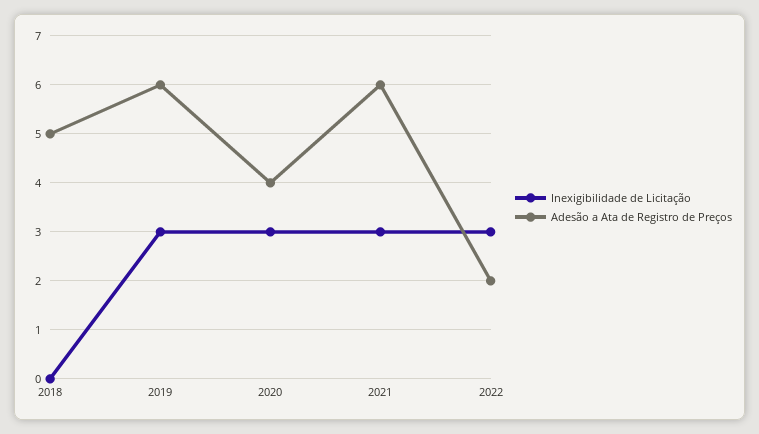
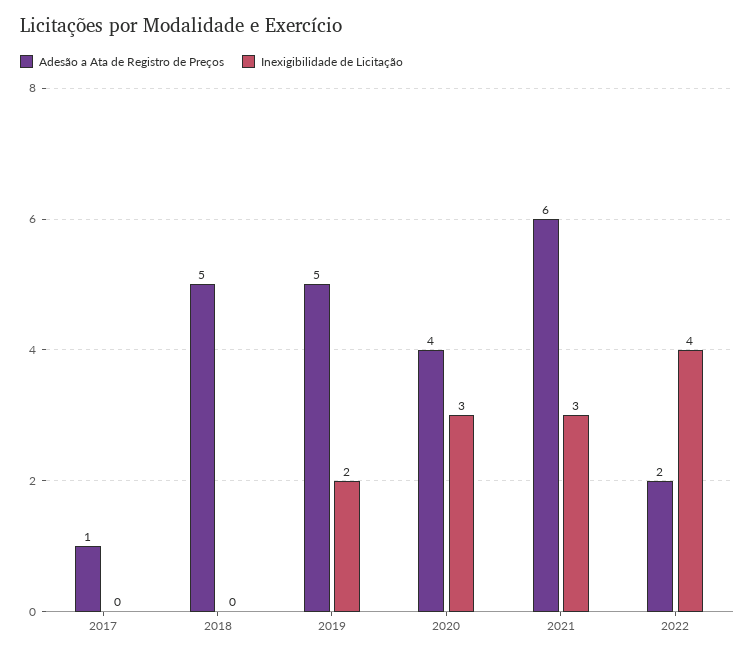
Inexigibilidade de Licitação, 2019: 3 -> 2
Adesão a Ata de Registro de Preços, 2019: 6 -> 5
Inexigibilidade de Licitação, 2022: 3 -> 4
Adesão a Ata de Registro de Preços, 2017: none -> 1
Inexigibilidade de Licitação, 2017: none -> 0

